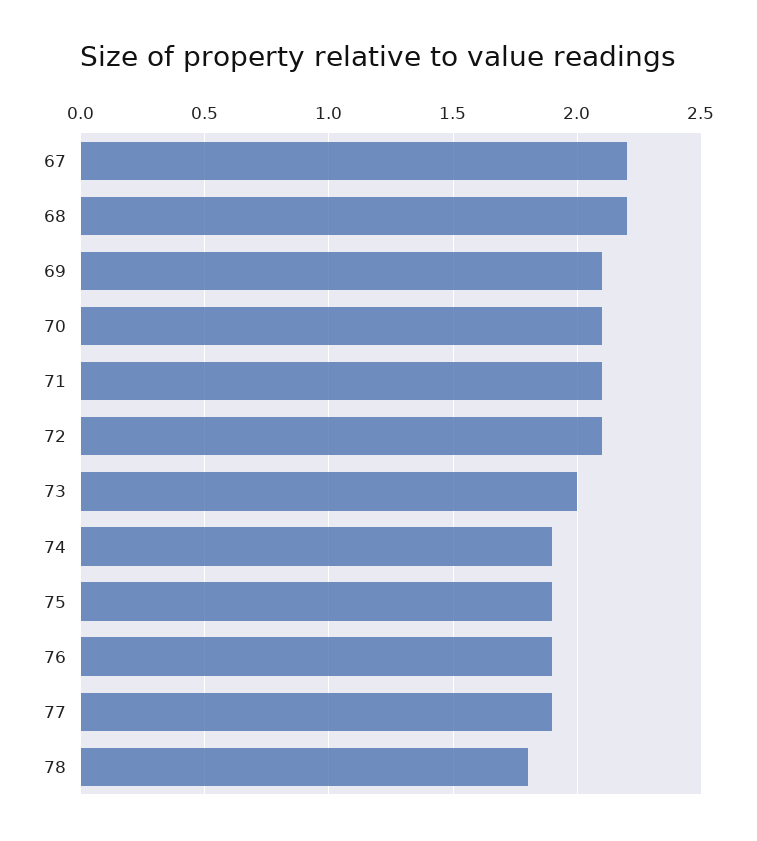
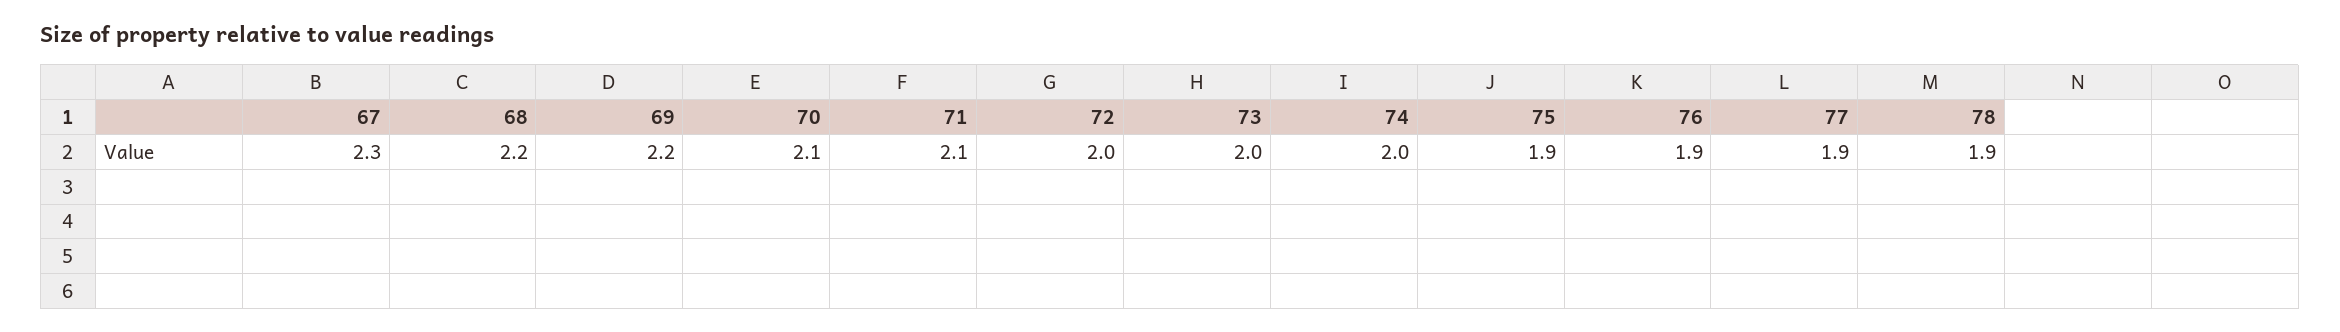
67: 2.2 -> 2.3
69: 2.1 -> 2.2
72: 2.1 -> 2
74: 1.9 -> 2
78: 1.8 -> 1.9

